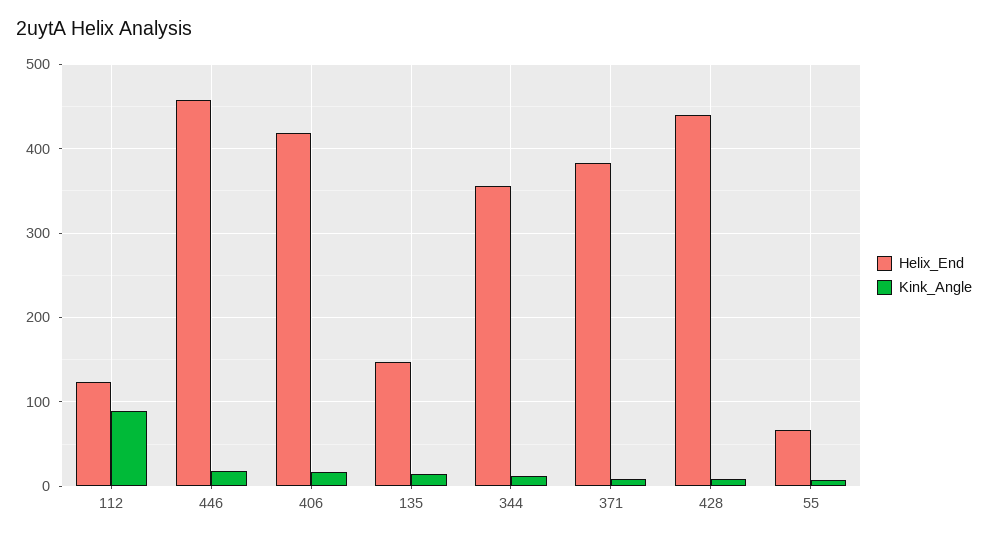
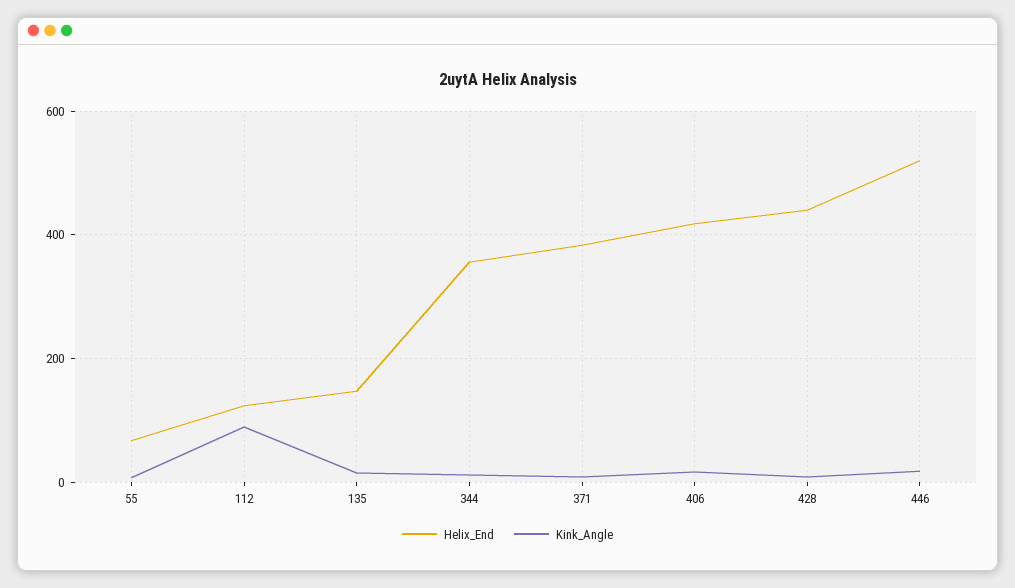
Helix_End, 446: 460 -> 520

